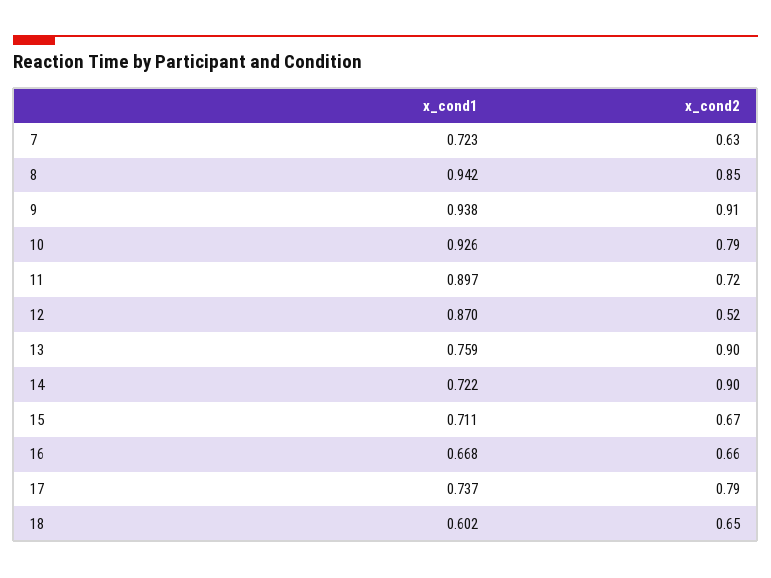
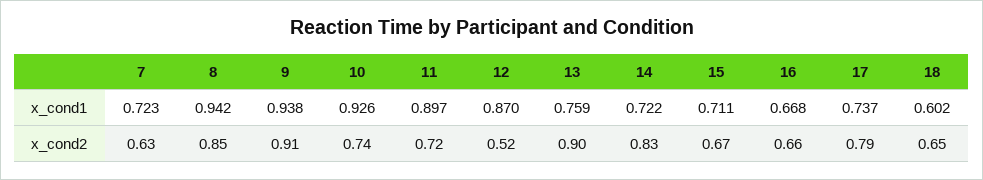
x_cond2, 10: 0.79 -> 0.74
x_cond2, 14: 0.9 -> 0.83

